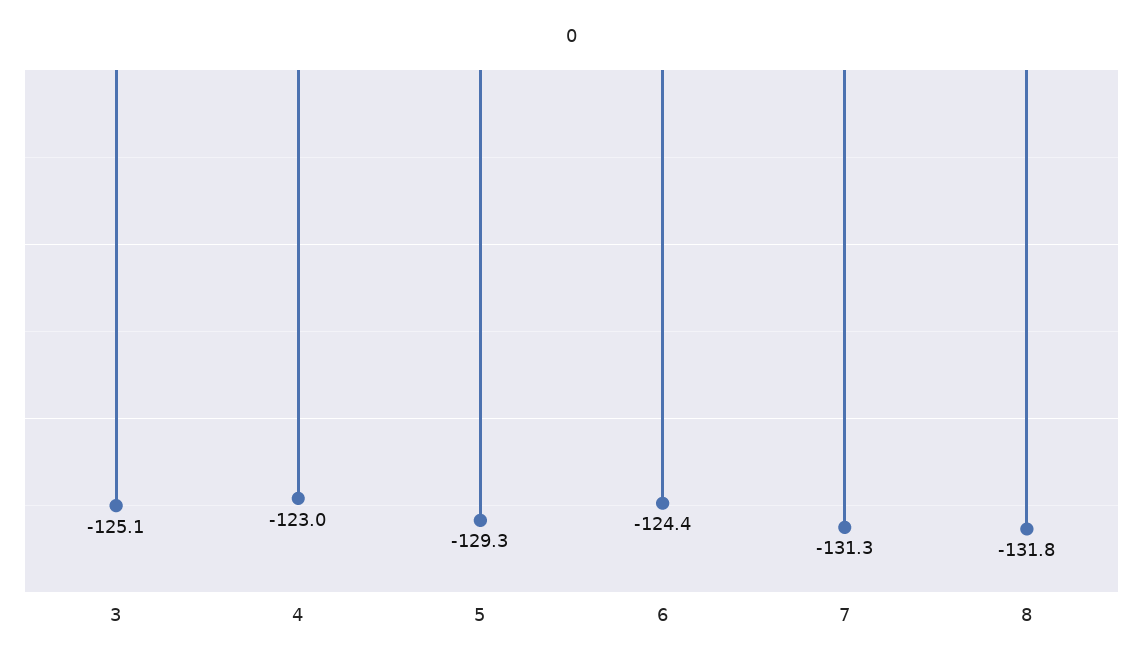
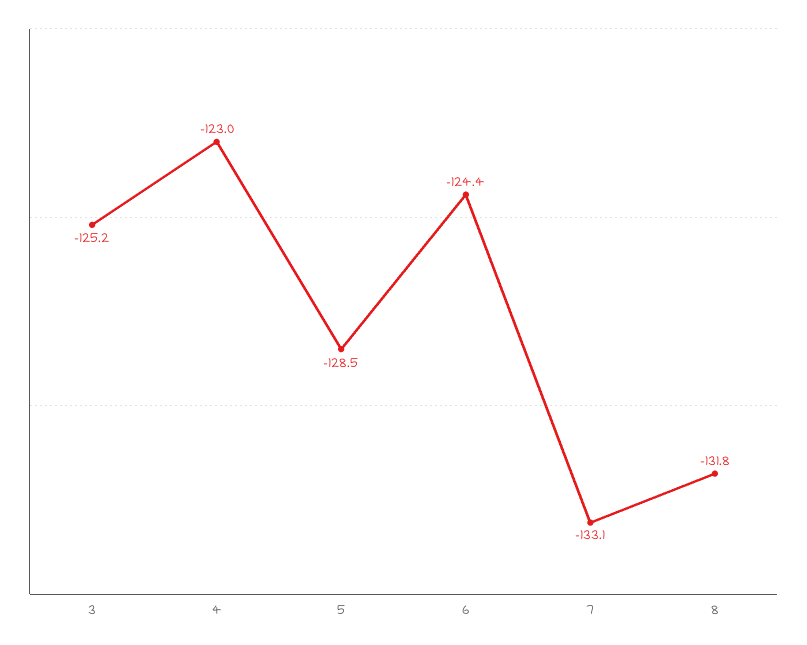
3: -125.1 -> -125.2
5: -129.3 -> -128.5
7: -131.3 -> -133.1

